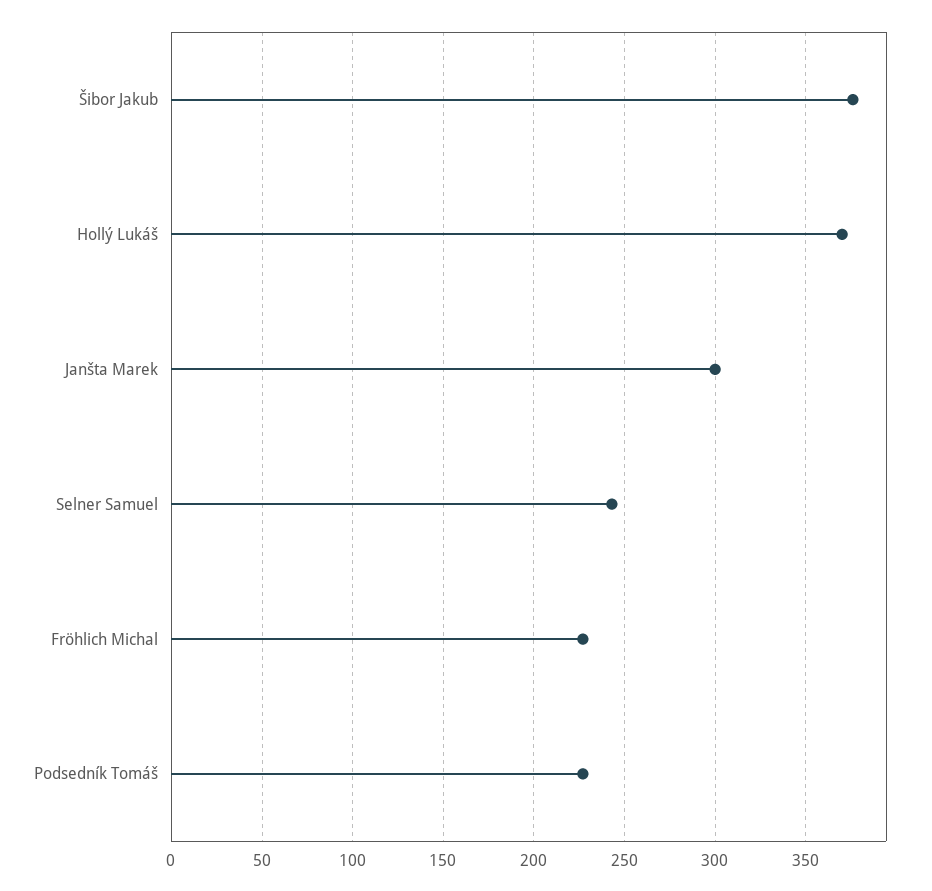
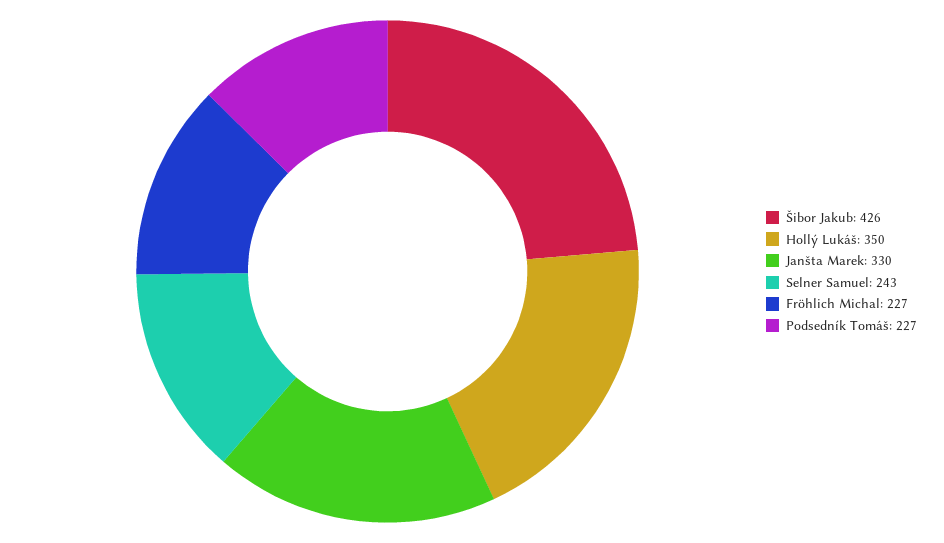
Šibor Jakub: 375 -> 426
Hollý Lukáš: 370 -> 350
Janšta Marek: 300 -> 330

